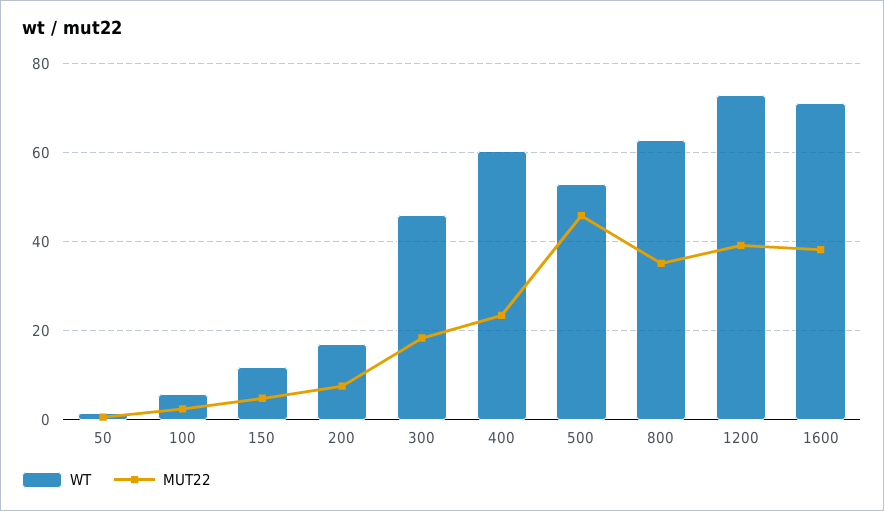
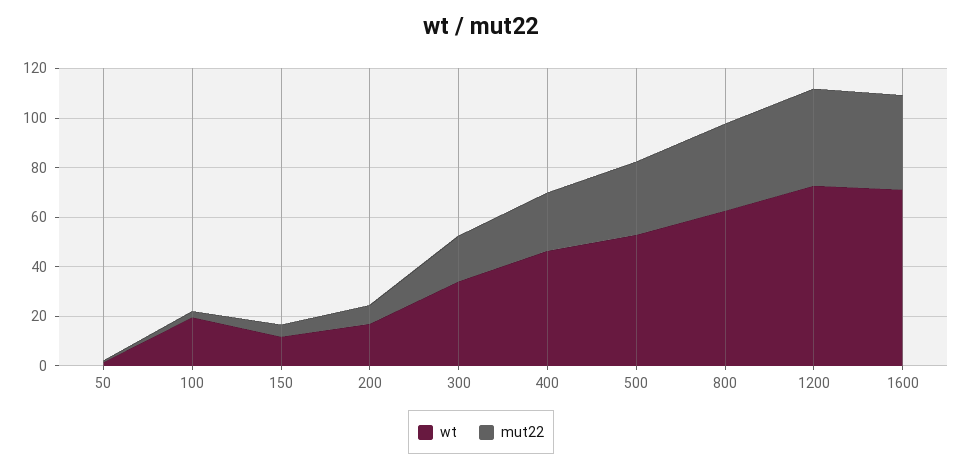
WT, 100: 6 -> 20
WT, 300: 46 -> 35
WT, 400: 60 -> 45
MUT22, 500: 46 -> 30

